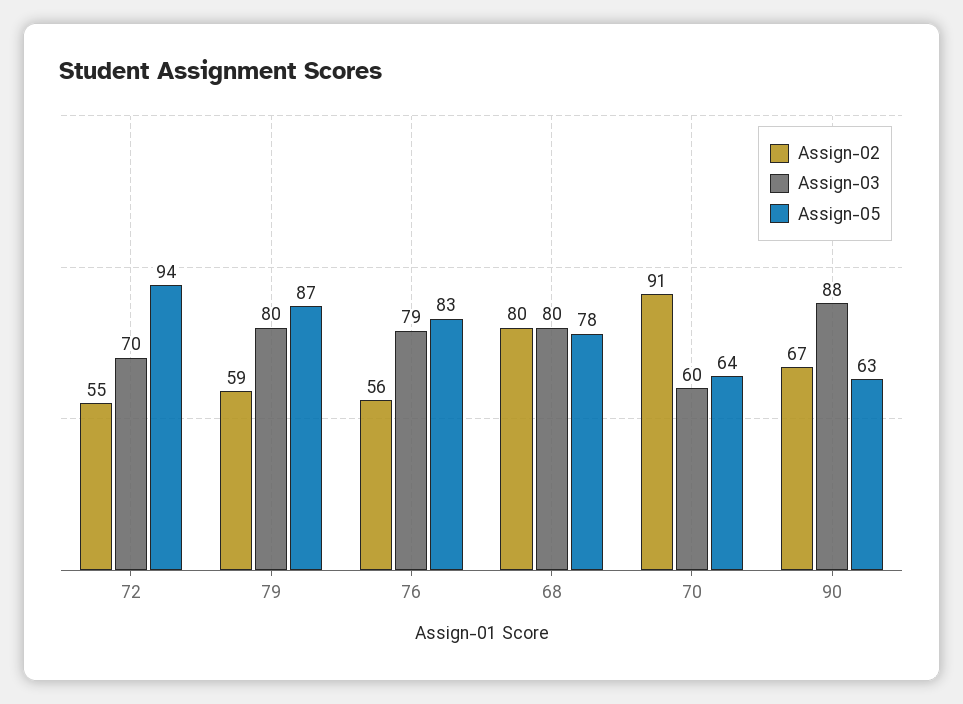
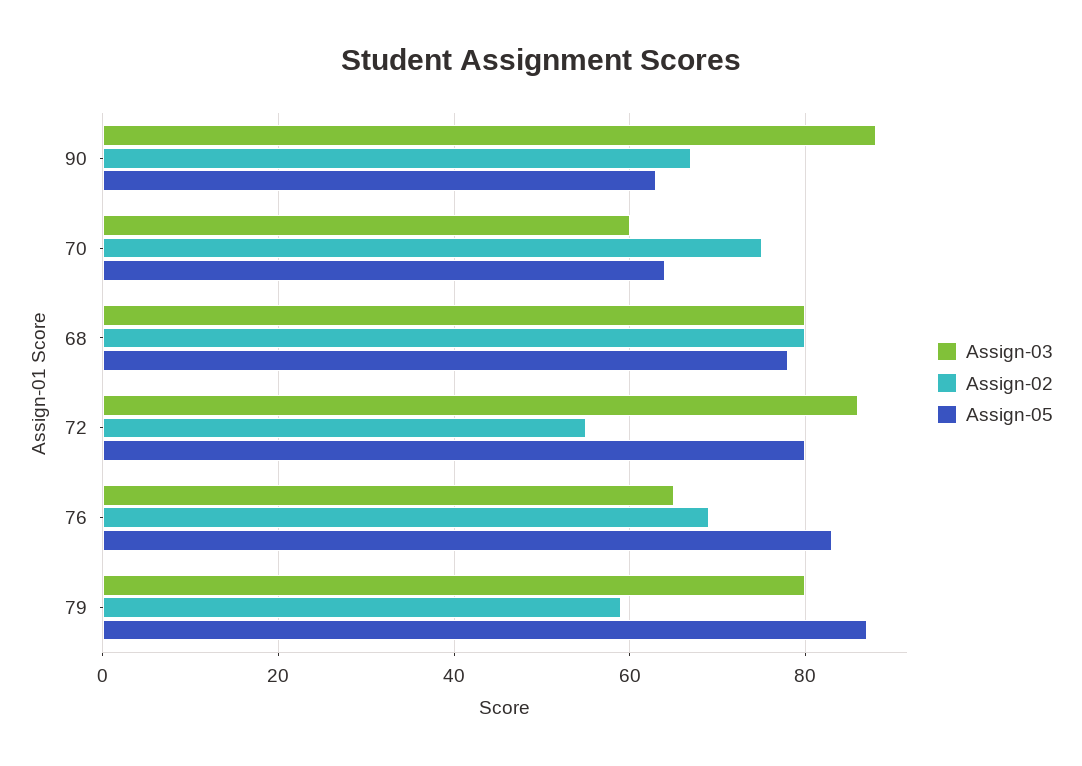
Assign-03, 72: 70 -> 85
Assign-05, 72: 94 -> 80
Assign-02, 76: 56 -> 70
Assign-03, 76: 79 -> 65
Assign-02, 70: 91 -> 75

